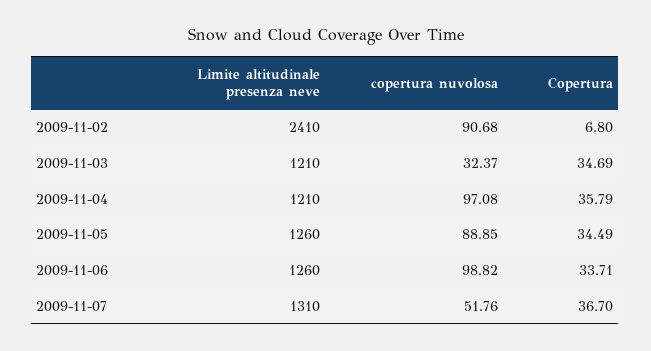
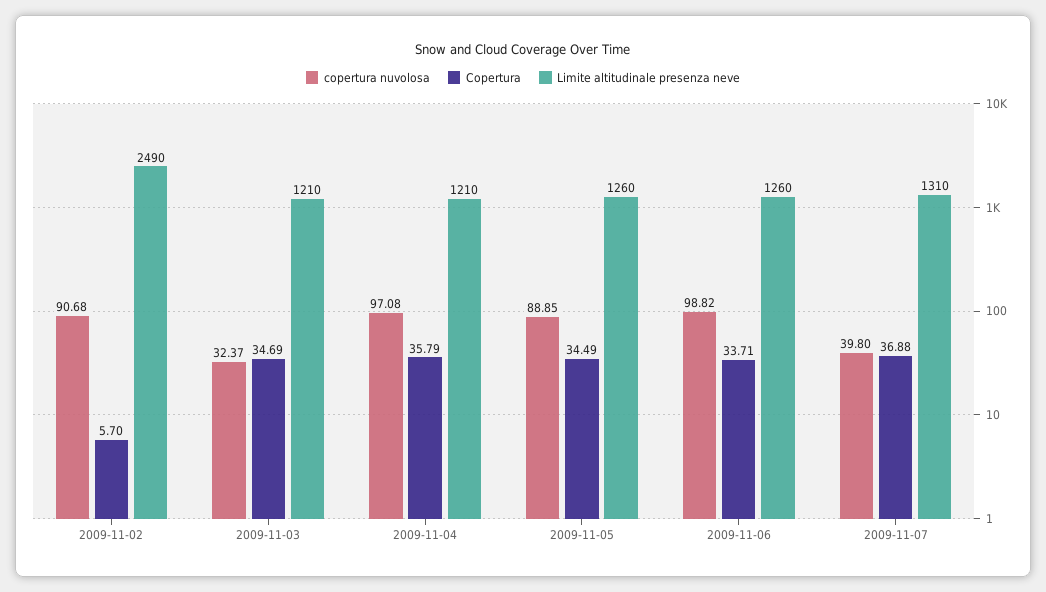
Limite altitudinale presenza neve, 2009-11-02: 2410 -> 2490
Copertura, 2009-11-02: 6.8 -> 5.7
copertura nuvolosa, 2009-11-07: 51.76 -> 39.8
Copertura, 2009-11-07: 36.7 -> 36.88

